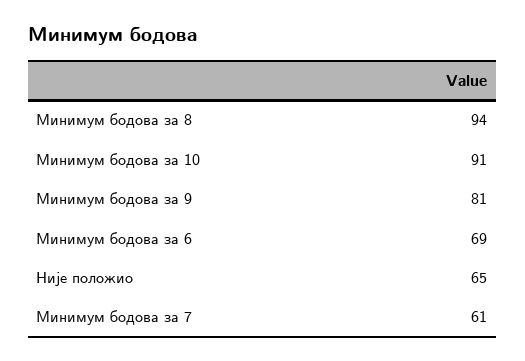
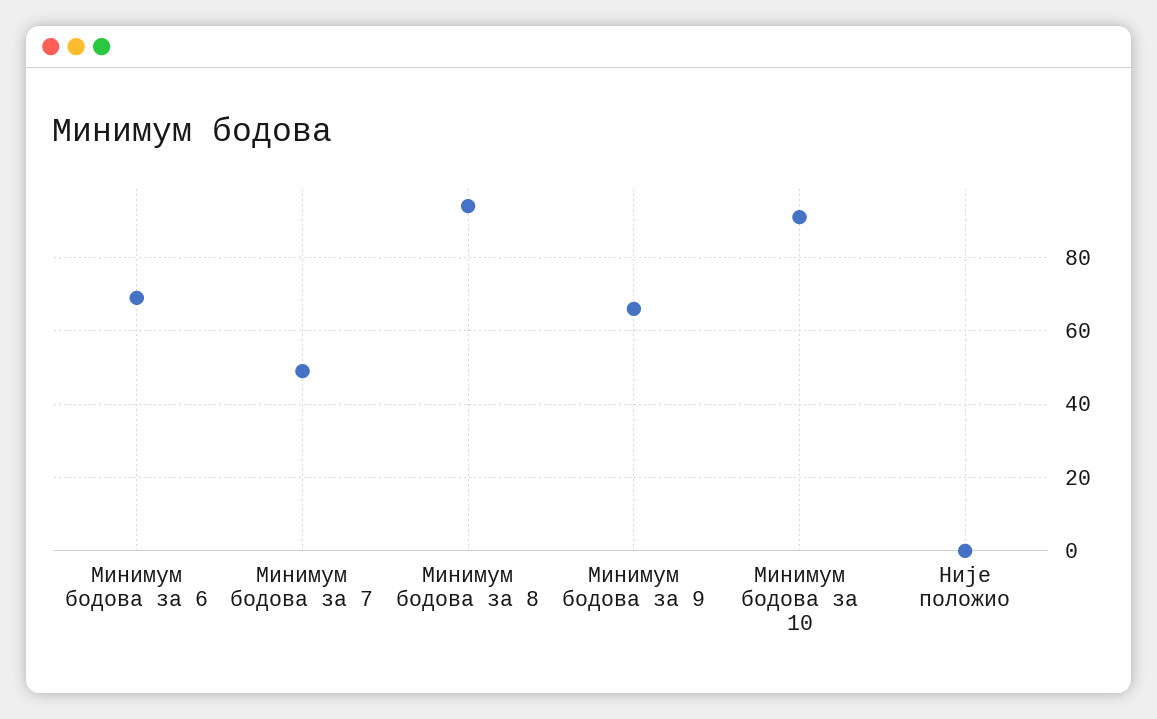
Минимум бодова за 9: 81 -> 65
Није положио: 65 -> 0
Минимум бодова за 7: 61 -> 50

